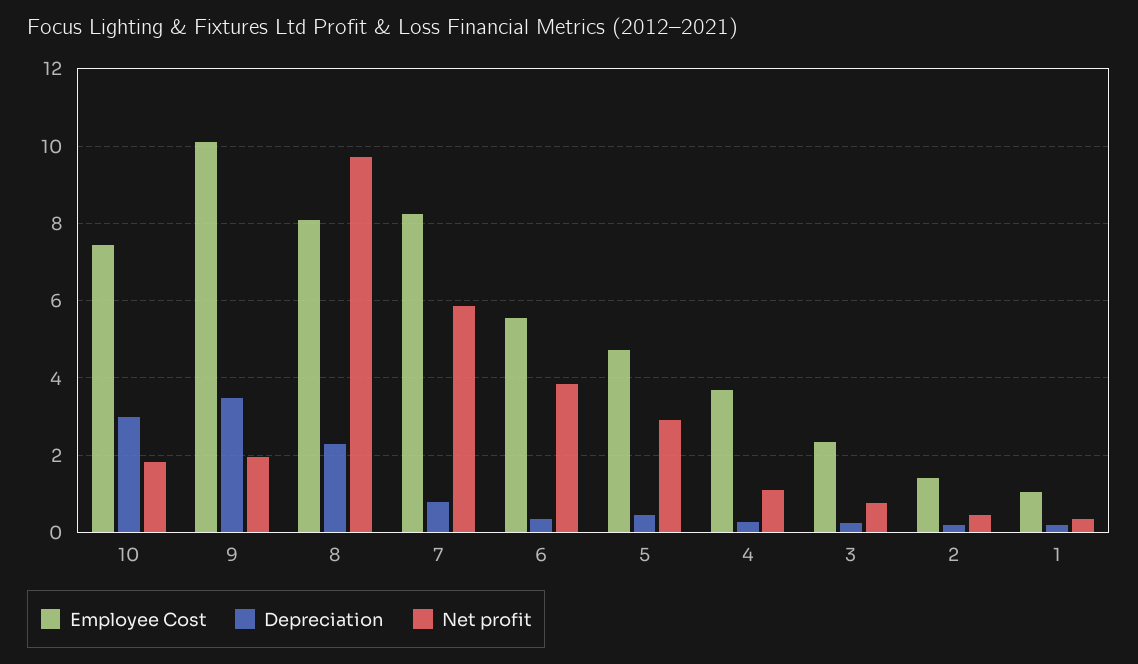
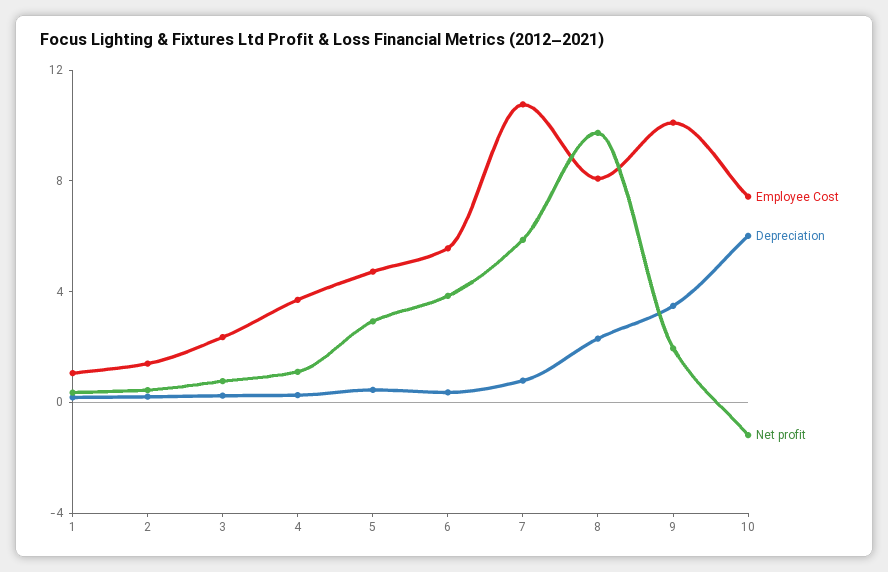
Depreciation, 10: 3 -> 6
Net profit, 10: 1.8 -> -1
Employee Cost, 7: 8.2 -> 11

